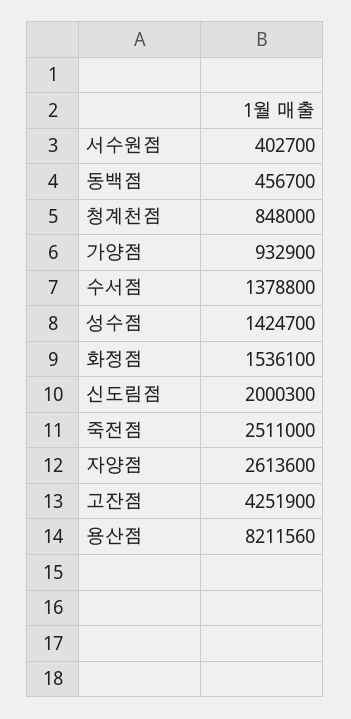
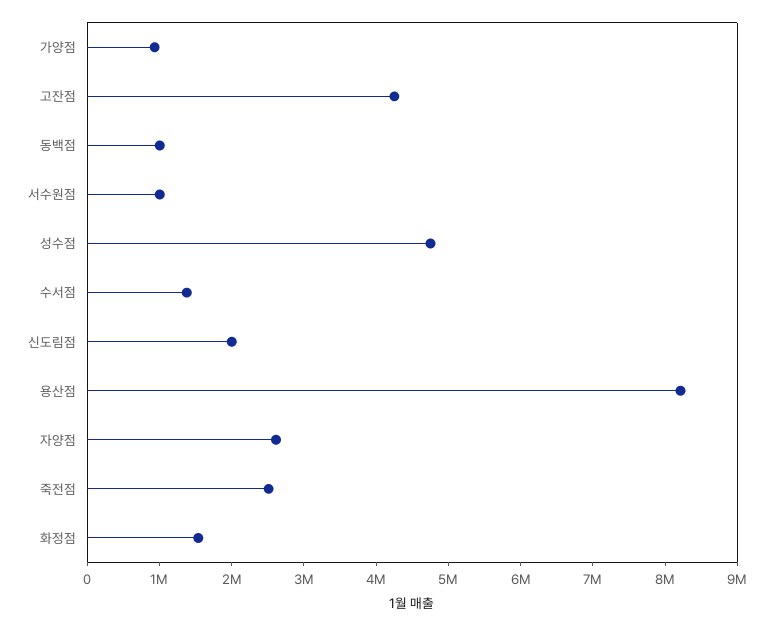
서수원점: 402700 -> 1000000
동백점: 456700 -> 1000000
청계천점: 848000 -> none
성수점: 1424700 -> 4800000

